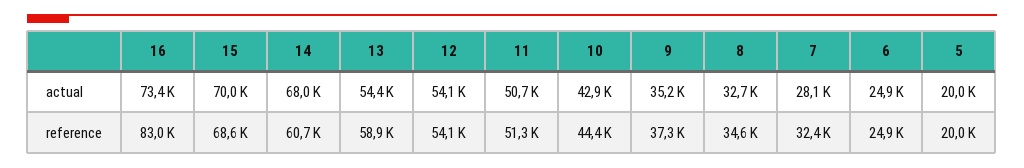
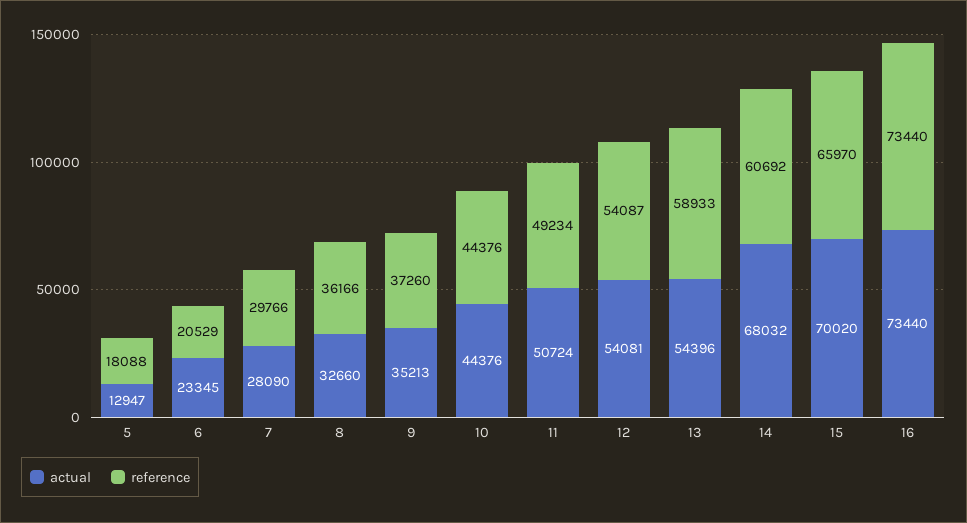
actual, 10: 42900 -> 44376
actual, 6: 24900 -> 23345
actual, 5: 20000 -> 12947
reference, 16: 83000 -> 73440
reference, 15: 68600 -> 65970
reference, 11: 51300 -> 49234
reference, 8: 34600 -> 36166
reference, 7: 32400 -> 29766
reference, 6: 24900 -> 20529
reference, 5: 20000 -> 18088

